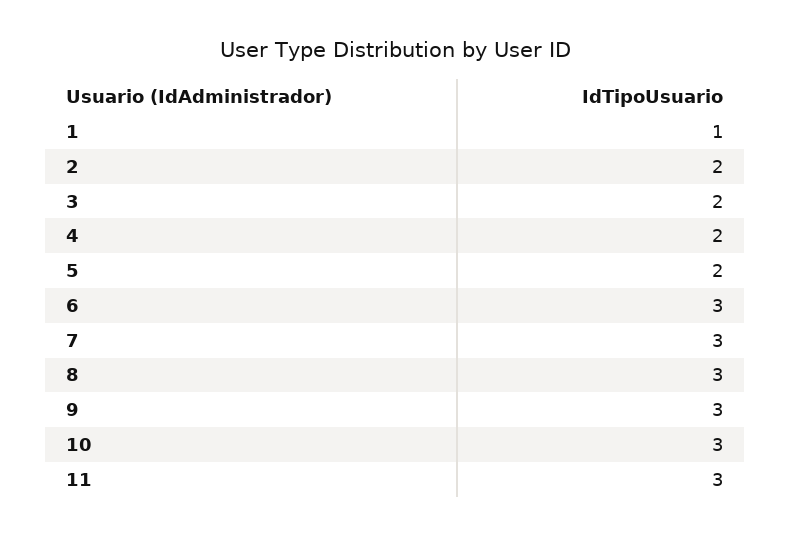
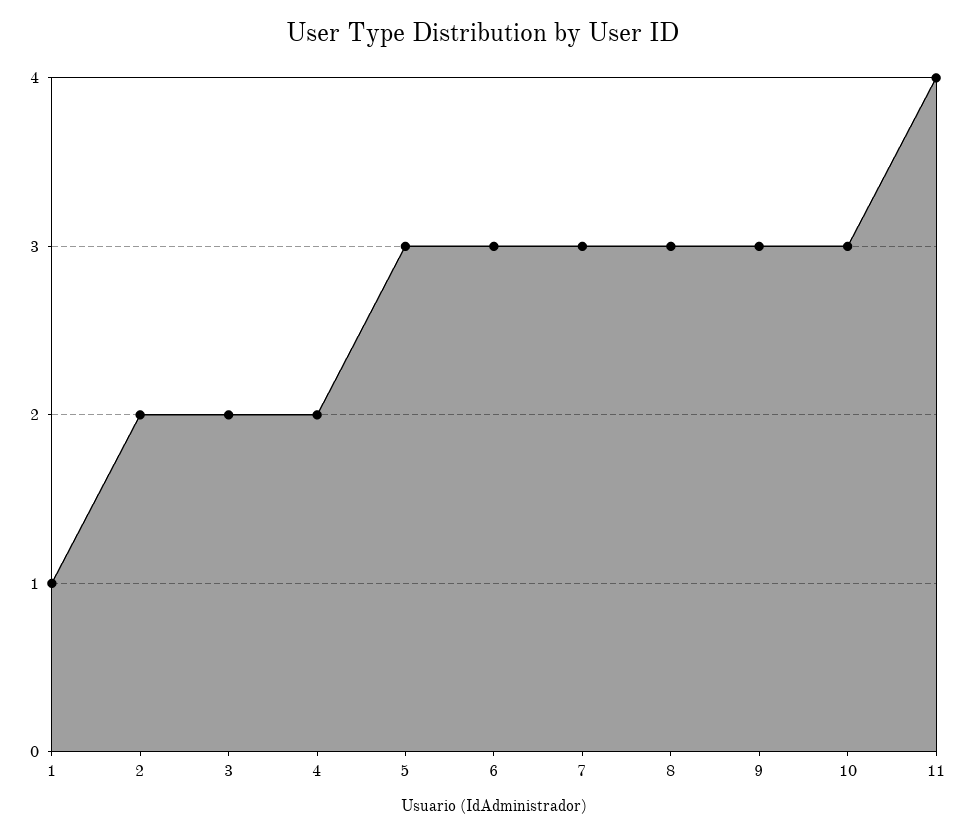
5: 2 -> 3
11: 3 -> 4

